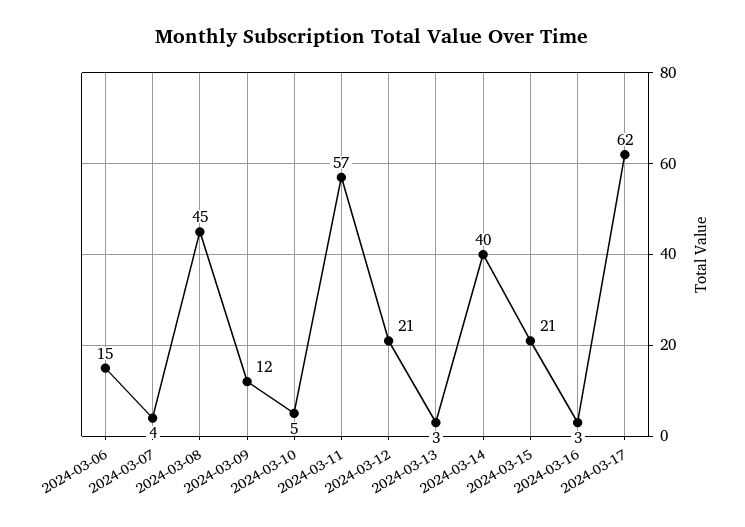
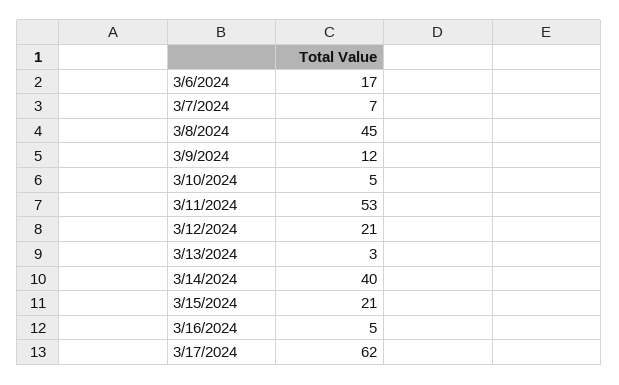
2024-03-06: 15 -> 17
2024-03-07: 4 -> 7
2024-03-11: 57 -> 53
2024-03-16: 3 -> 5

